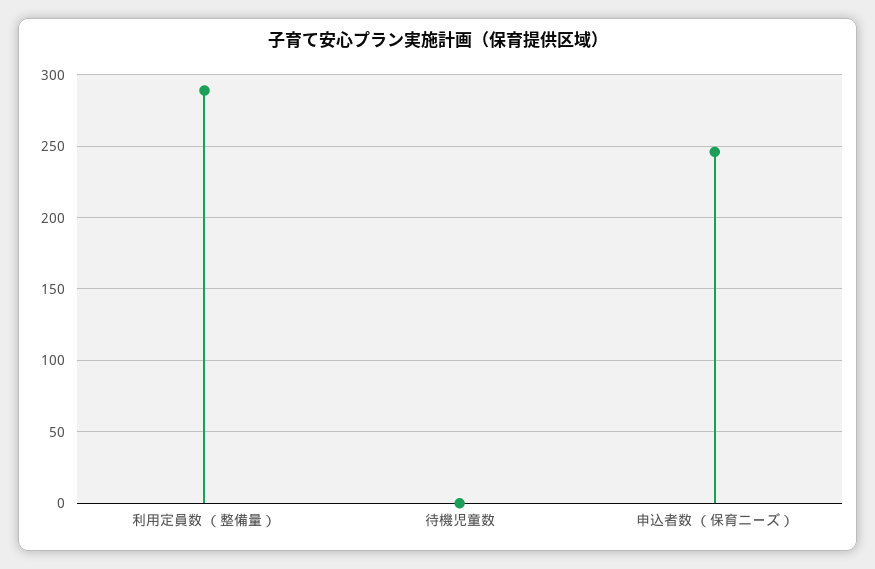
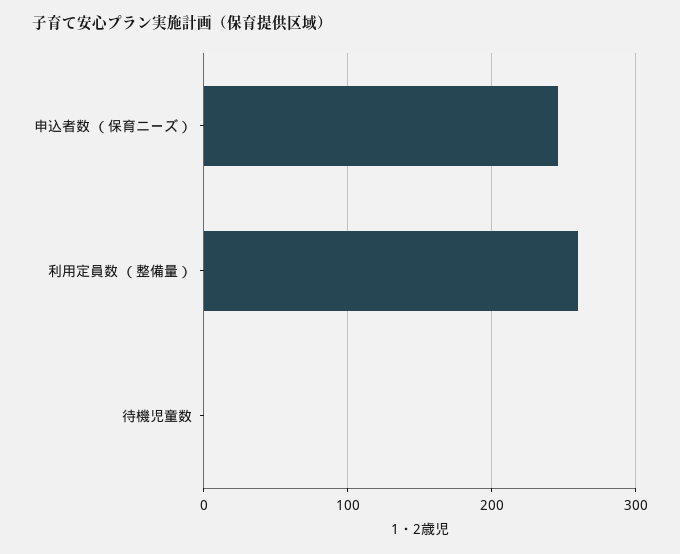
利用定員数 （整備量）: 290 -> 260

